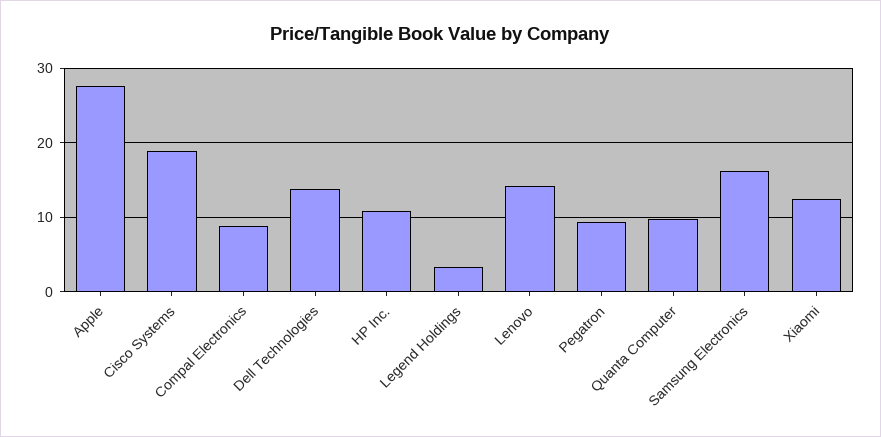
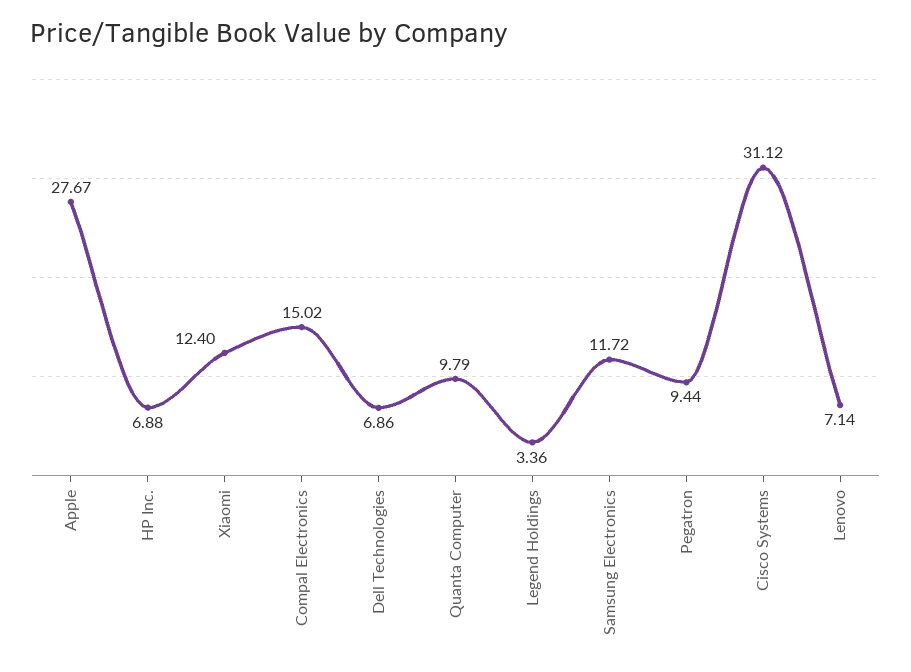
Cisco Systems: 19 -> 31.12
Compal Electronics: 9 -> 15.02
Dell Technologies: 14 -> 6.86
HP Inc.: 11 -> 6.88
Lenovo: 14 -> 7.14
Samsung Electronics: 16 -> 11.72

